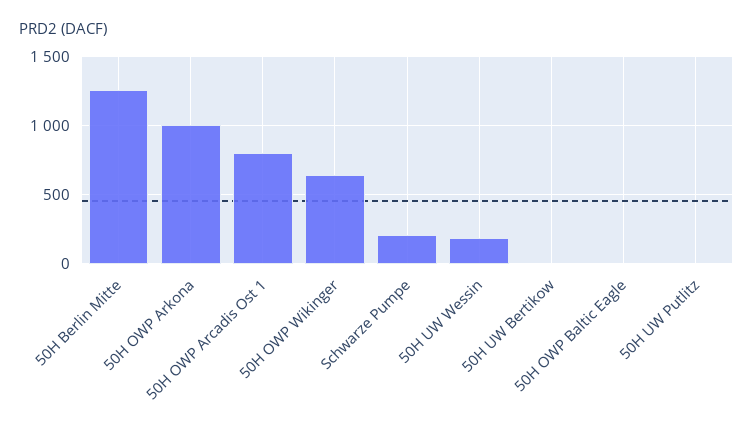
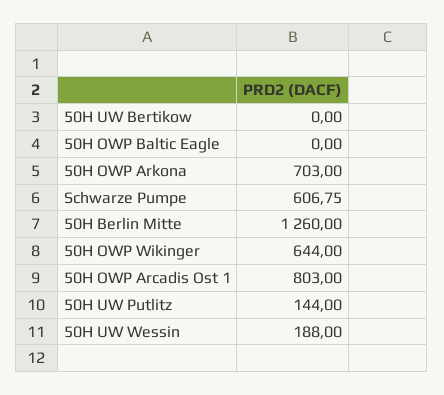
50H OWP Arkona: 1000 -> 703
Schwarze Pumpe: 200 -> 606.75
50H UW Putlitz: 0 -> 144

